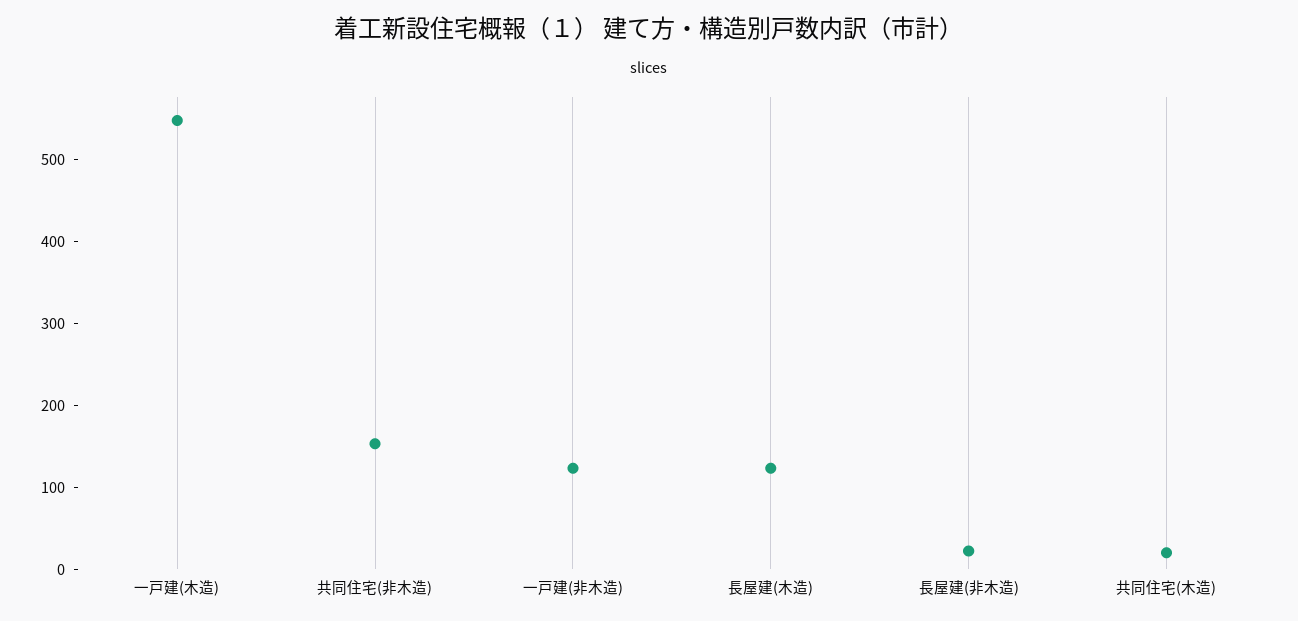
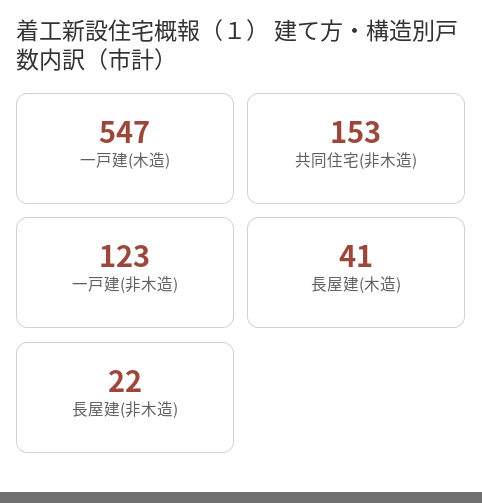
長屋建(木造): 120 -> 41
共同住宅(木造): 20 -> none

